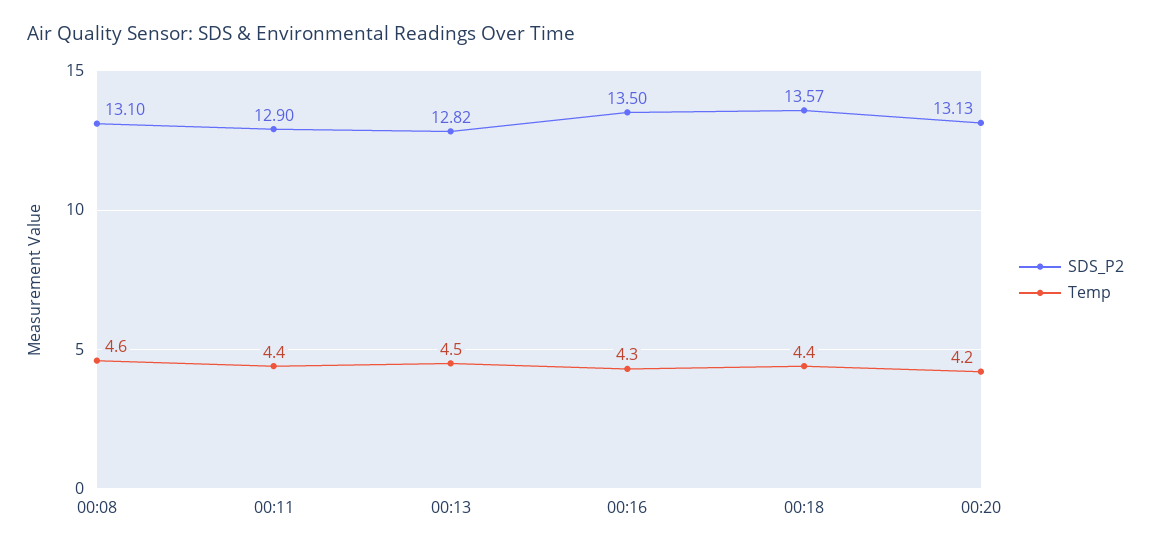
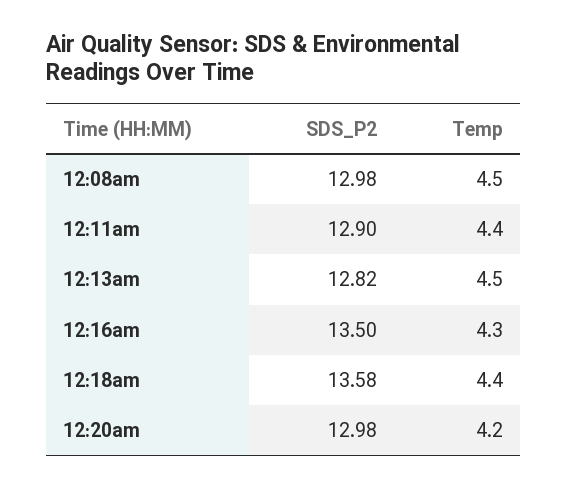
SDS_P2, 00:08: 13.1 -> 12.98
Temp, 00:08: 4.6 -> 4.5
SDS_P2, 00:18: 13.57 -> 13.58
SDS_P2, 00:20: 13.13 -> 12.98

